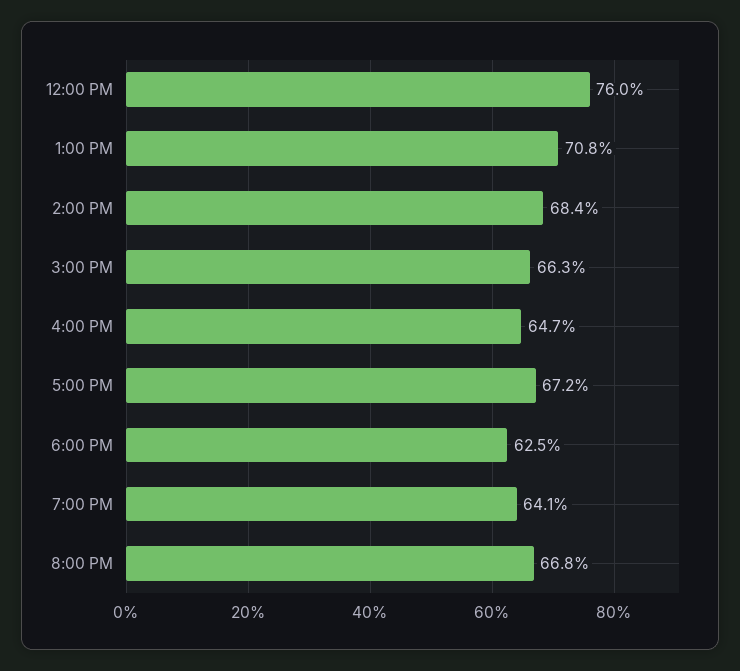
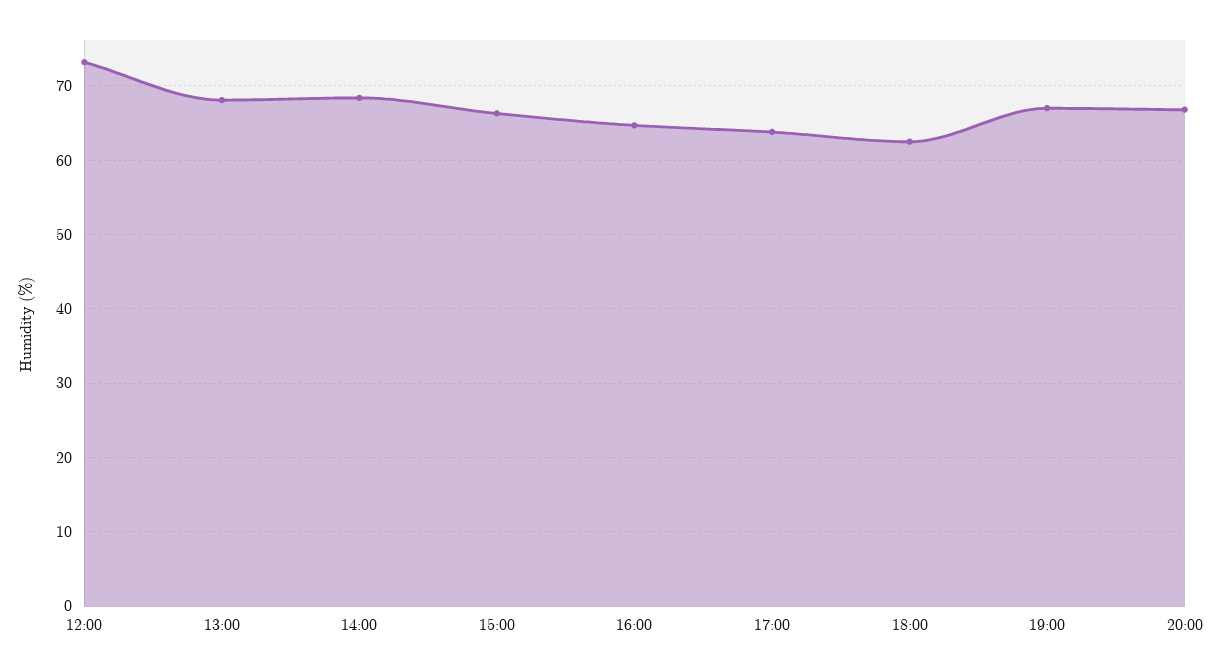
12:00 PM: 76 -> 73
1:00 PM: 70.8 -> 68
5:00 PM: 67.2 -> 64
7:00 PM: 64.1 -> 67

